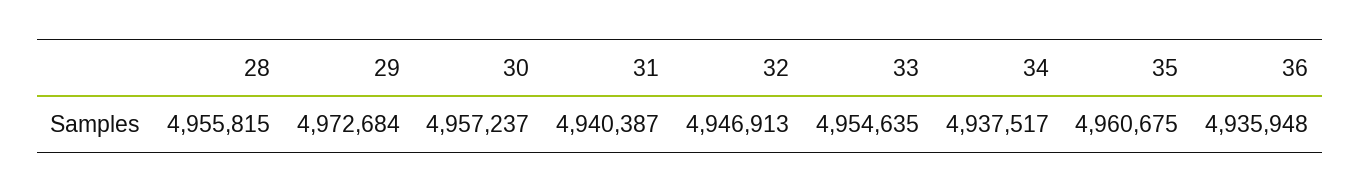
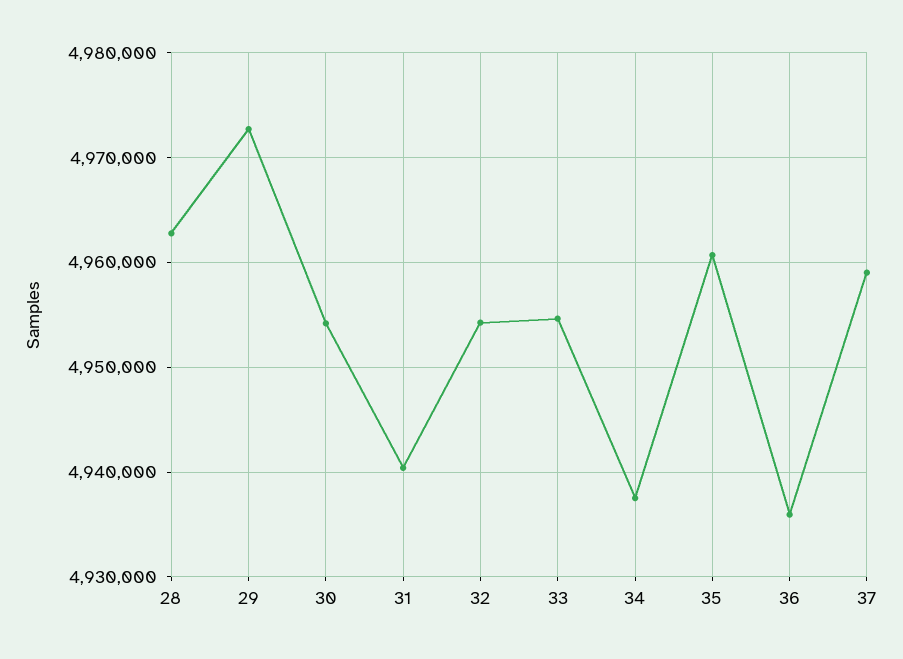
28: 4955815 -> 4963000
30: 4957237 -> 4954000
32: 4946913 -> 4954000
37: none -> 4959000

